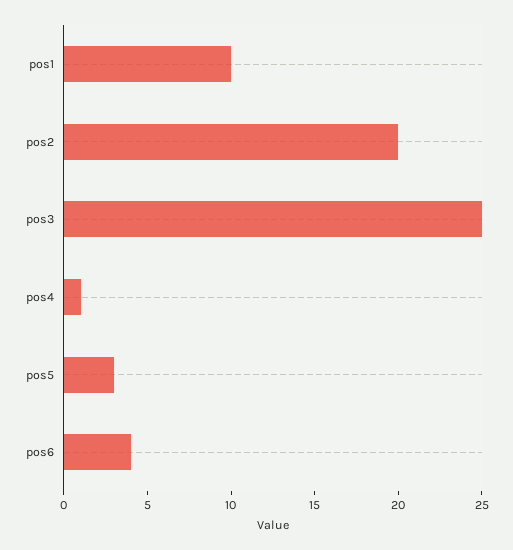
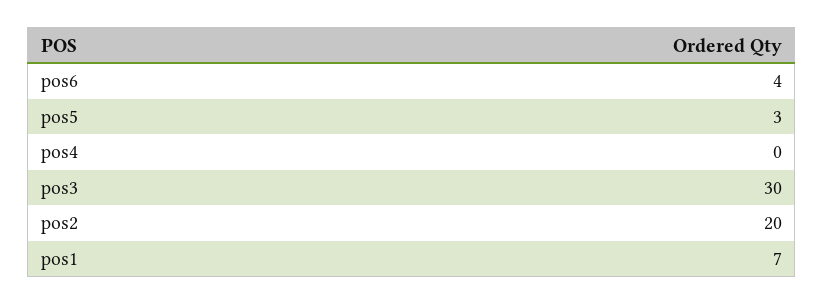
pos1: 10 -> 7
pos3: 25 -> 30
pos4: 1 -> 0

